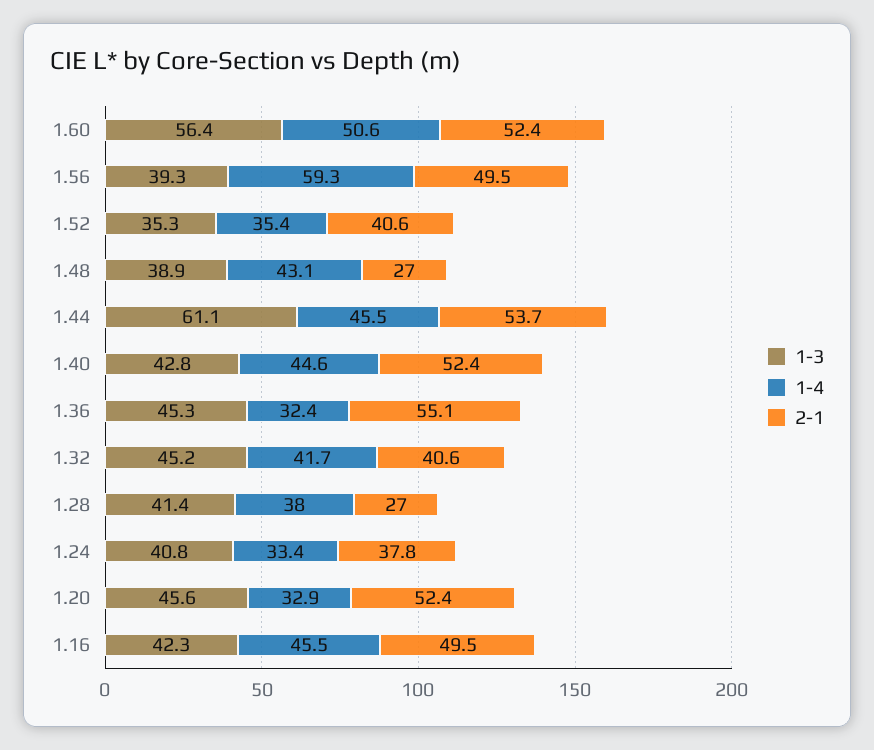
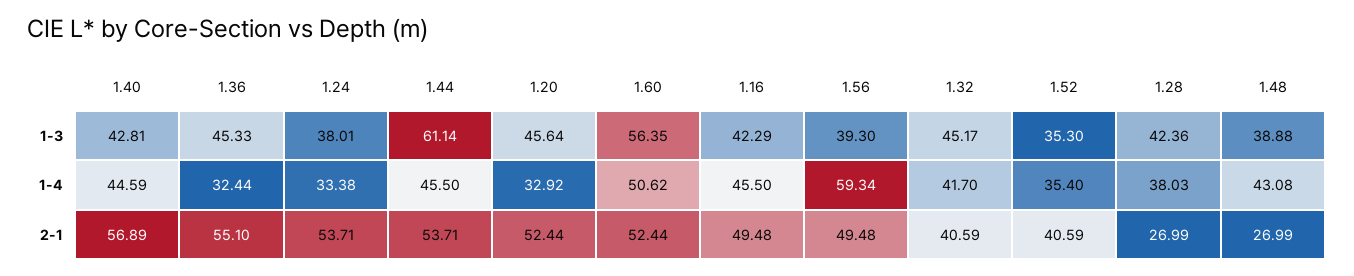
2-1, 1.40: 52.4 -> 56.89
1-3, 1.28: 41.4 -> 42.36
1-3, 1.24: 40.8 -> 38.01
2-1, 1.24: 37.8 -> 53.71

